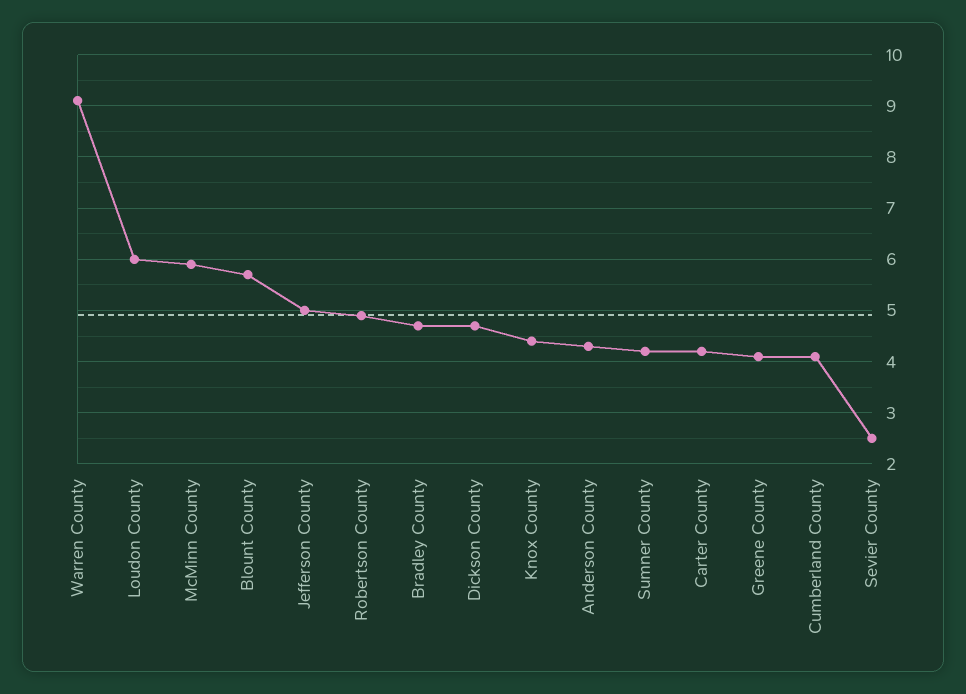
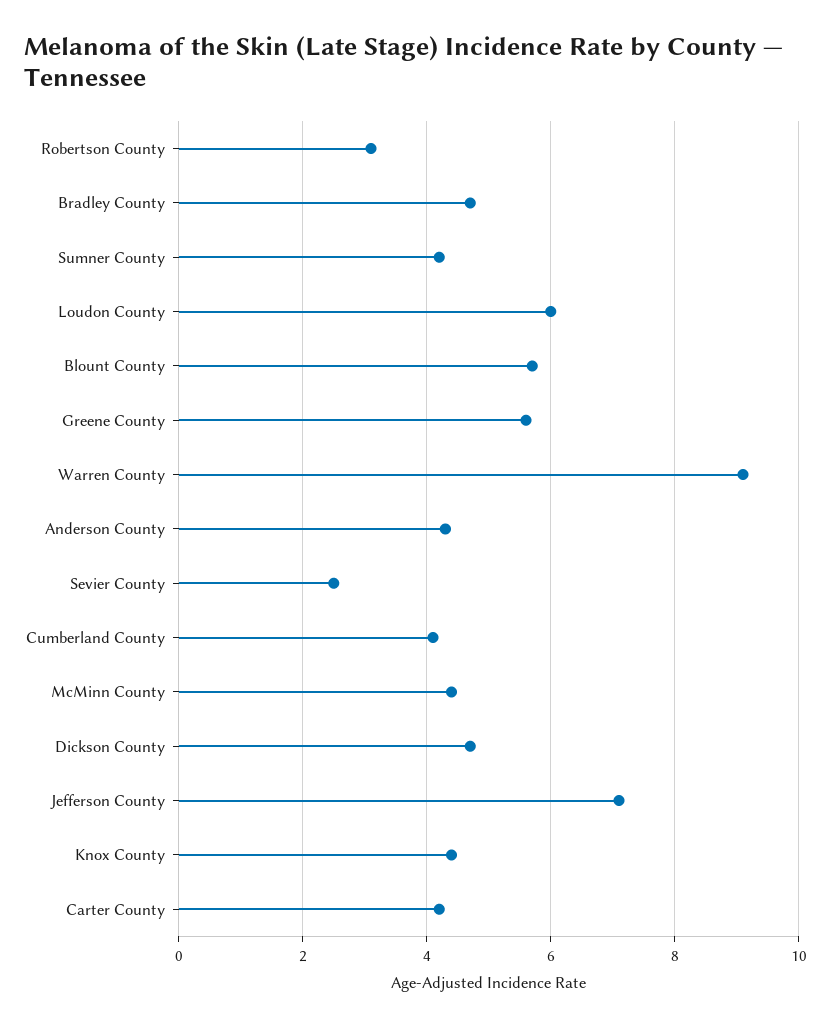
McMinn County: 6 -> 4.5
Jefferson County: 5 -> 7
Robertson County: 5 -> 3
Greene County: 4 -> 5.5

